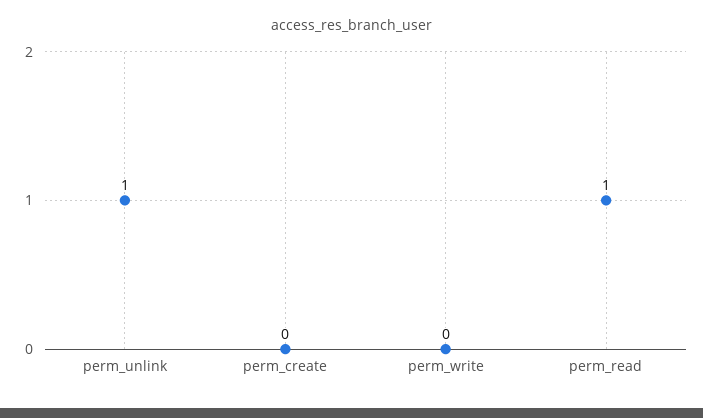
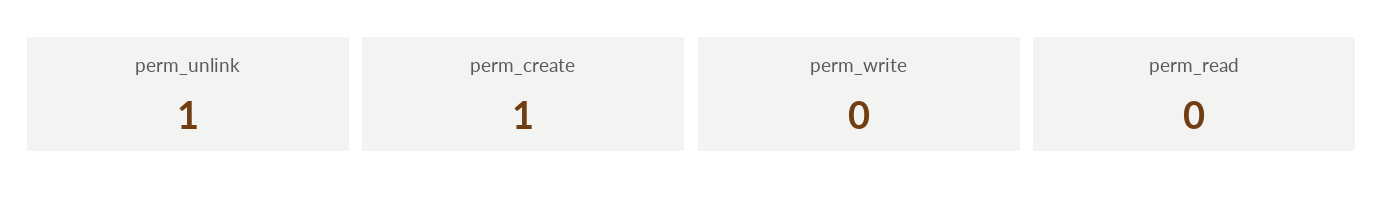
perm_create: 0 -> 1
perm_read: 1 -> 0

